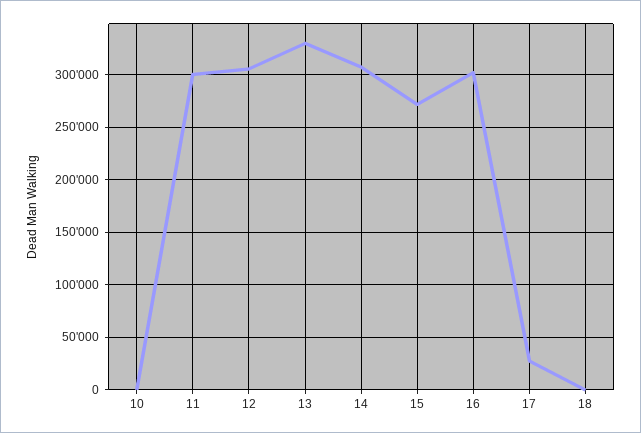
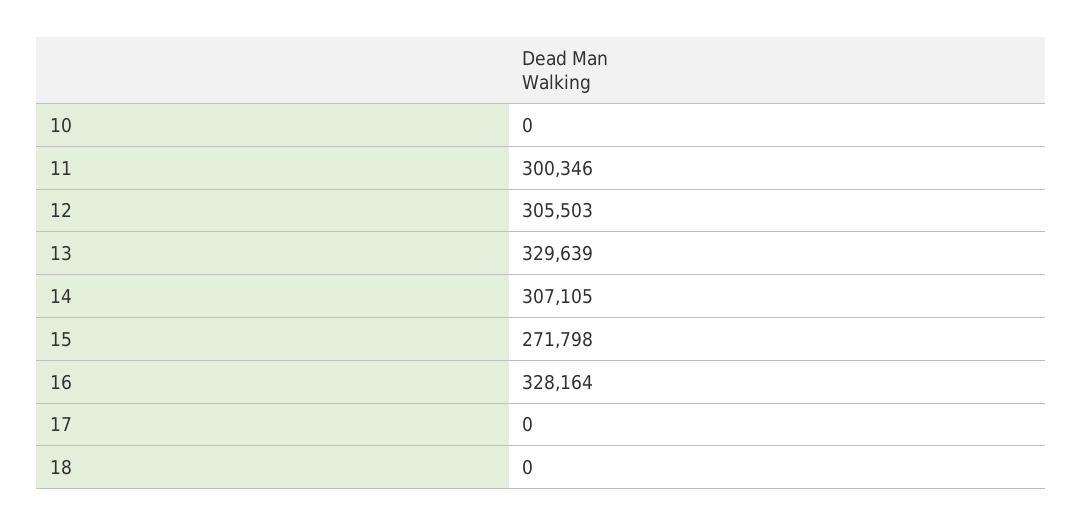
16: 300000 -> 328164
17: 30000 -> 0

